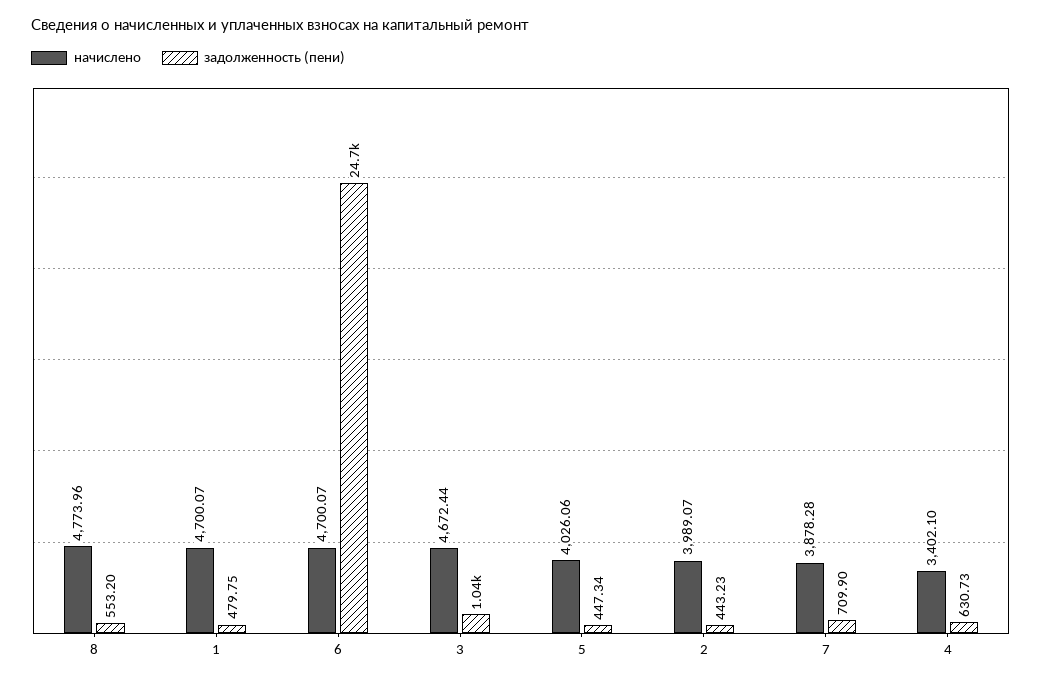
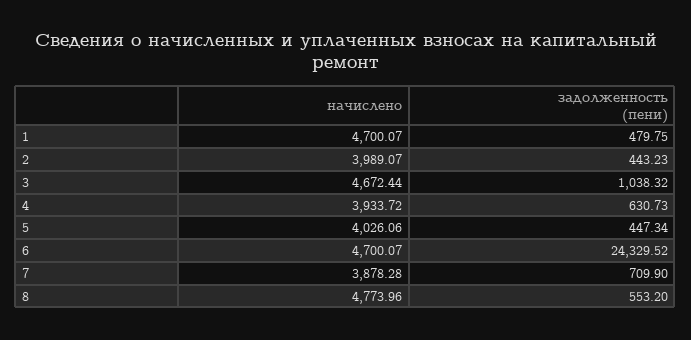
задолженность (пени), 6: 24700 -> 24329.52
начислено, 4: 3402.1 -> 3933.72

